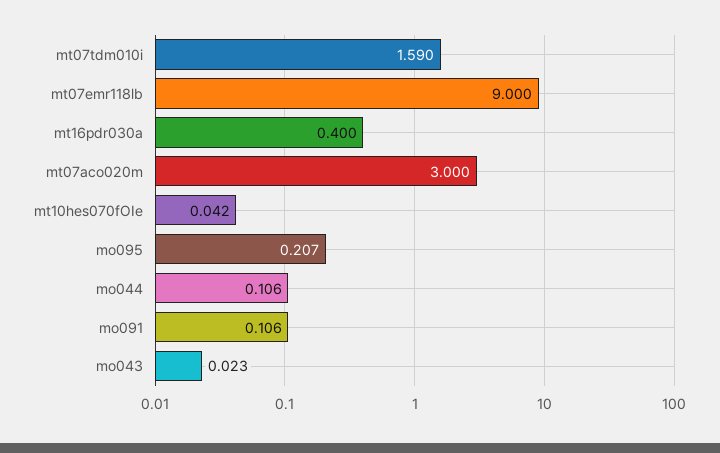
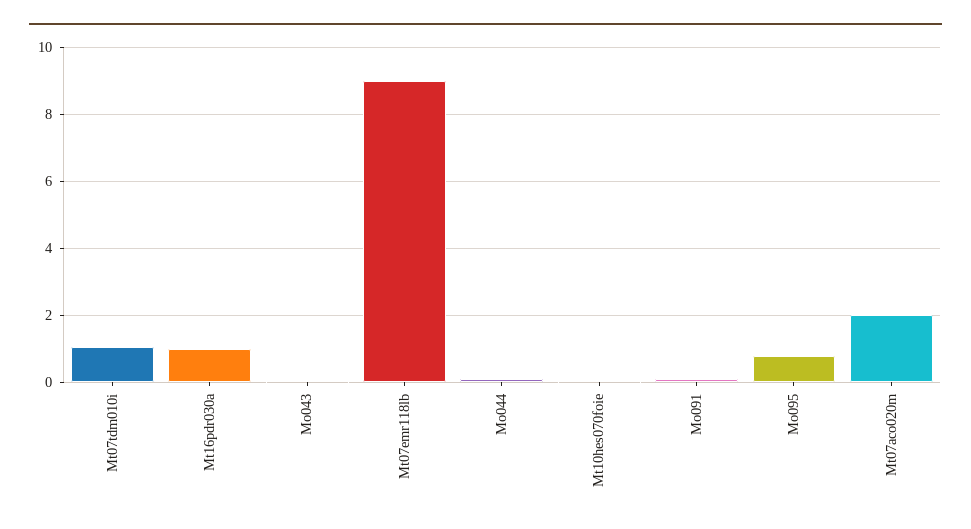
mt07tdm010i: 1.59 -> 1
mt16pdr030a: 0.4 -> 1
mt07aco020m: 3 -> 2
mo095: 0.207 -> 0.8

